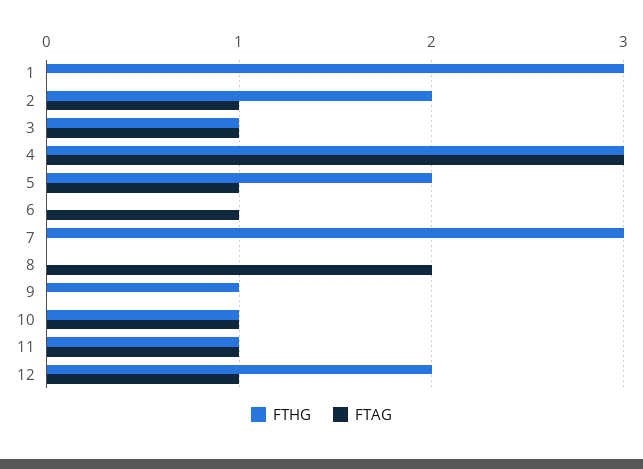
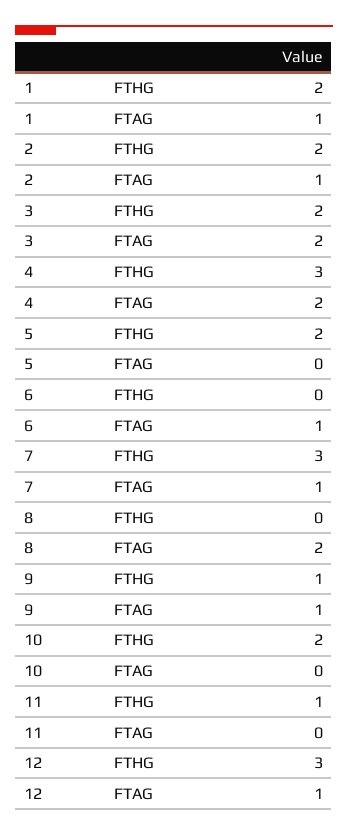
FTHG, 1: 3 -> 2
FTAG, 1: 0 -> 1
FTHG, 3: 1 -> 2
FTAG, 3: 1 -> 2
FTAG, 4: 3 -> 2
FTAG, 5: 1 -> 0
FTAG, 7: 0 -> 1
FTAG, 9: 0 -> 1
FTHG, 10: 1 -> 2
FTAG, 10: 1 -> 0
FTAG, 11: 1 -> 0
FTHG, 12: 2 -> 3

